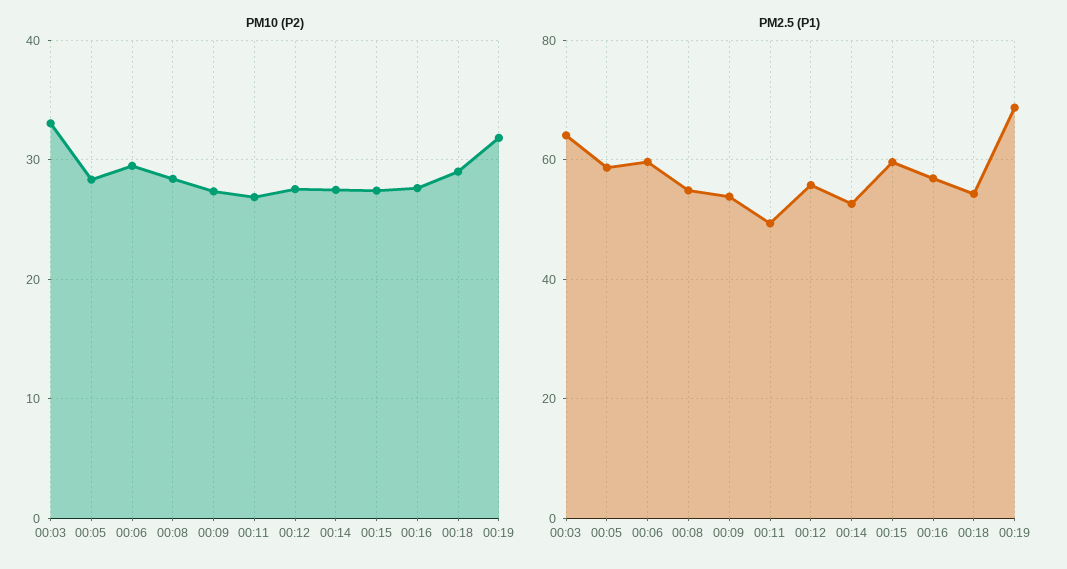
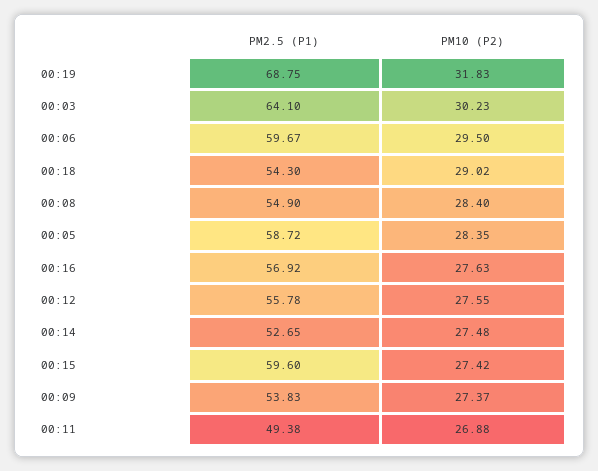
PM10 (P2), 00:03: 33 -> 30.23

